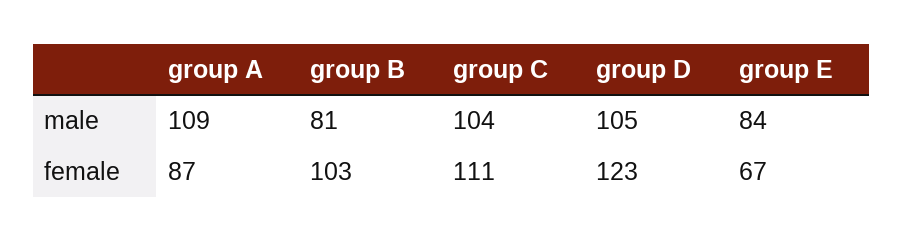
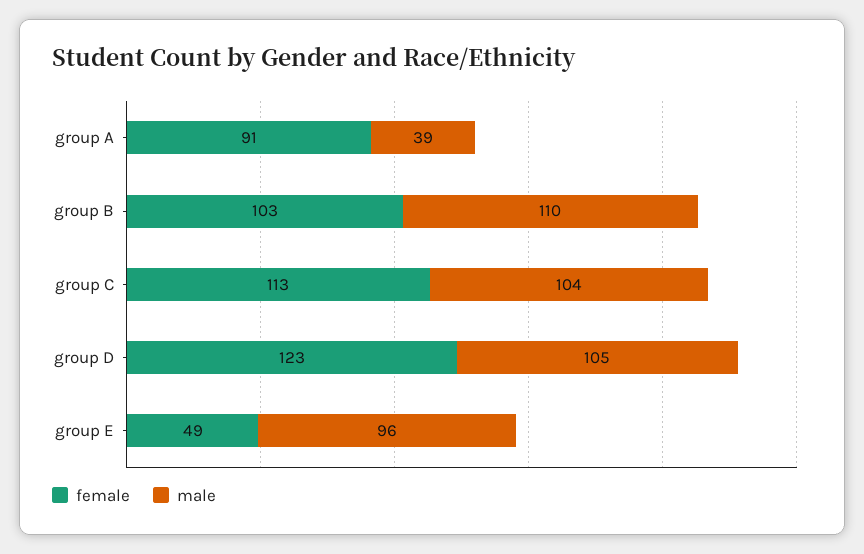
male, group A: 109 -> 39
male, group B: 81 -> 110
male, group E: 84 -> 96
female, group A: 87 -> 91
female, group C: 111 -> 113
female, group E: 67 -> 49

